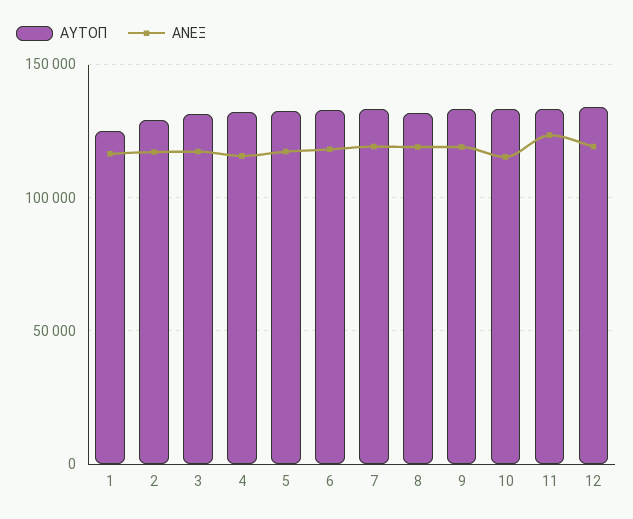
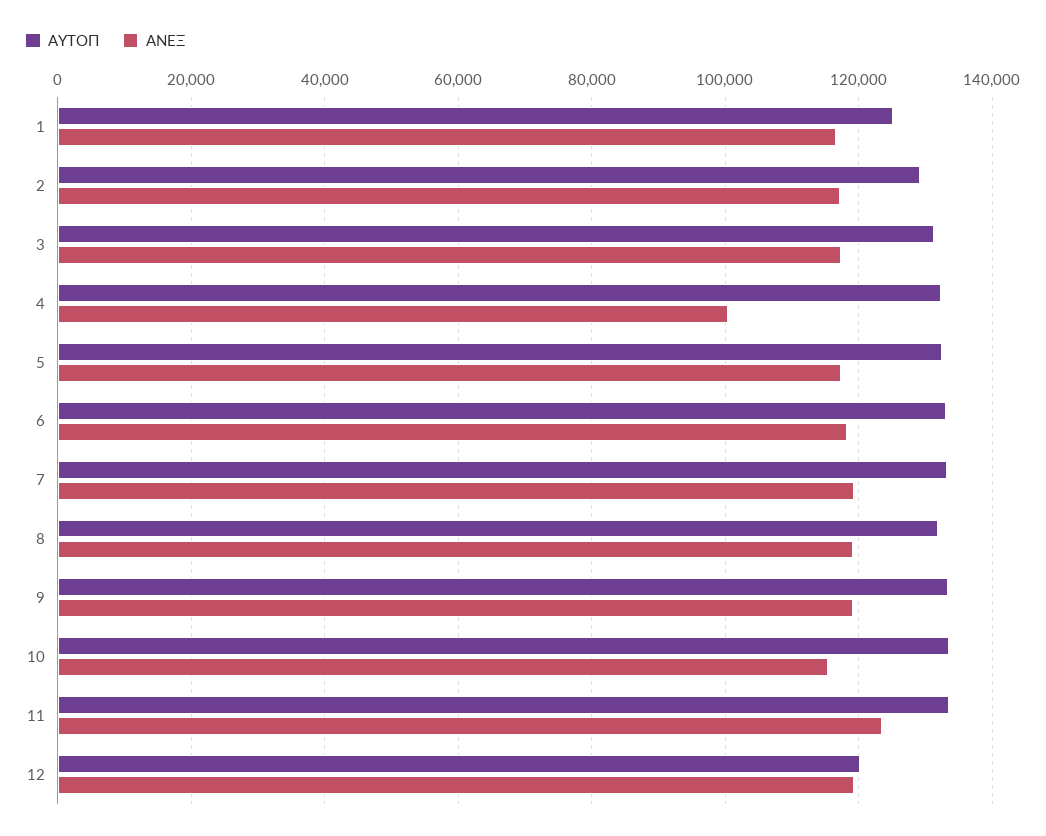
ΑΝΕΞ, 4: 115000 -> 100000
ΑΥΤΟΠ, 12: 135000 -> 120000

